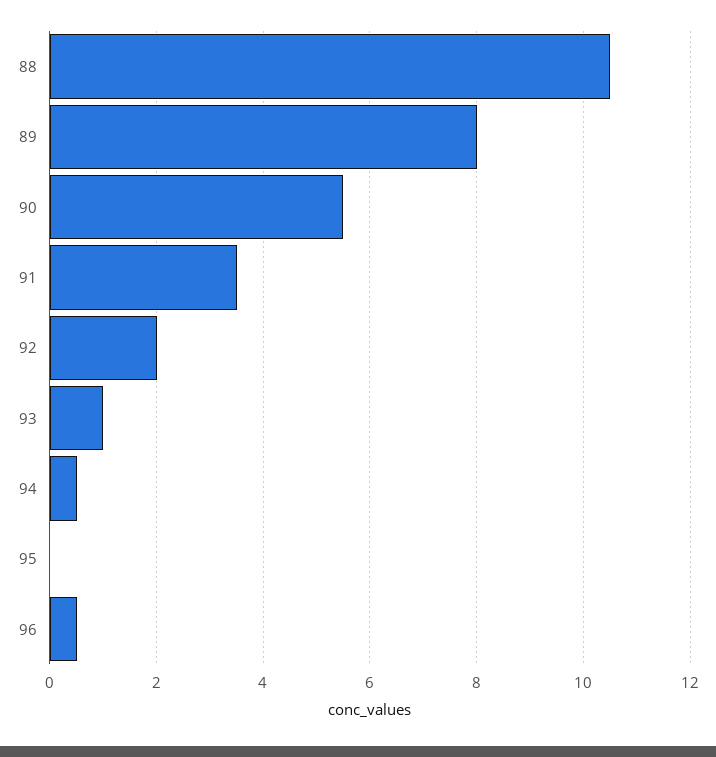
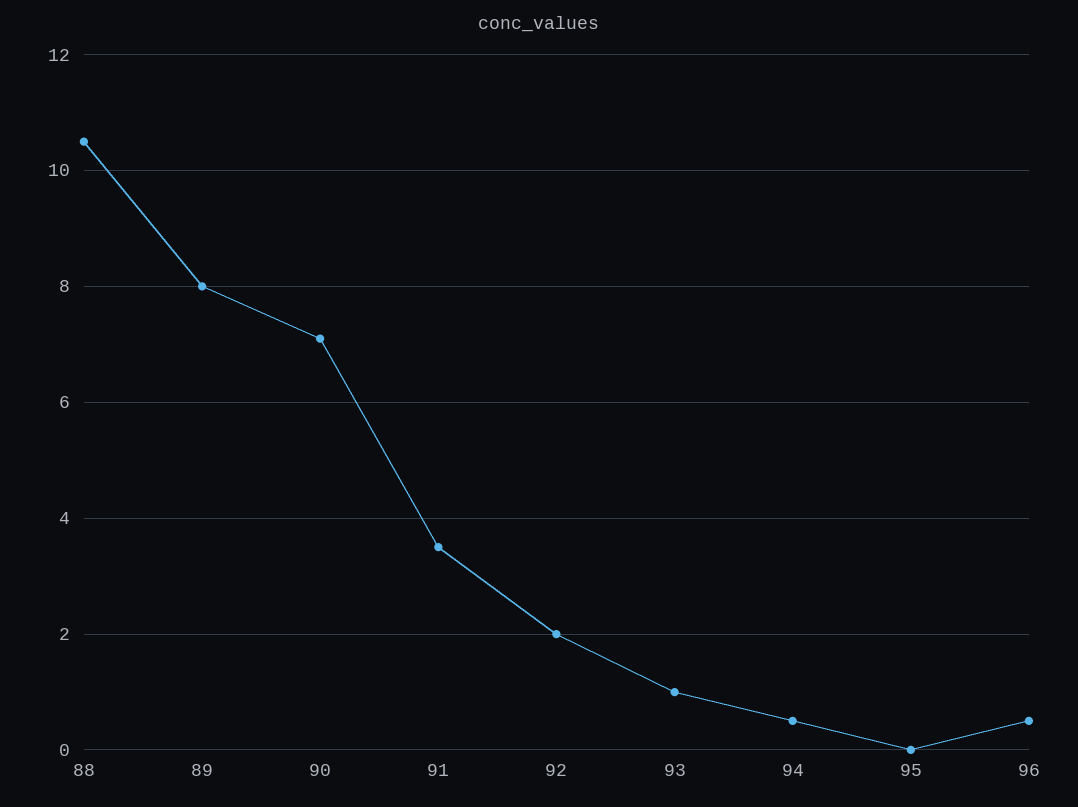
90: 5.5 -> 7

